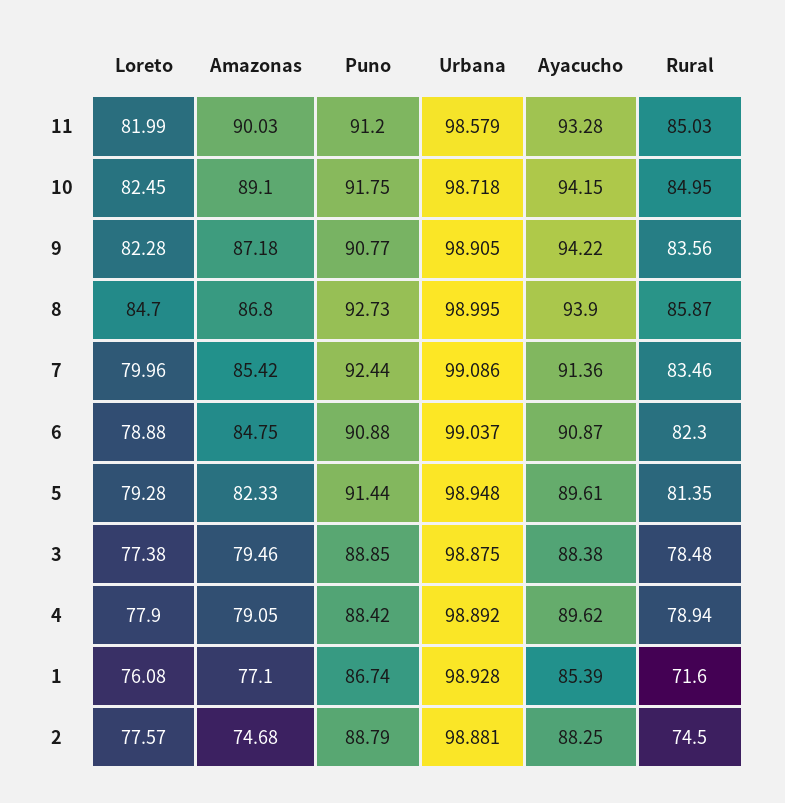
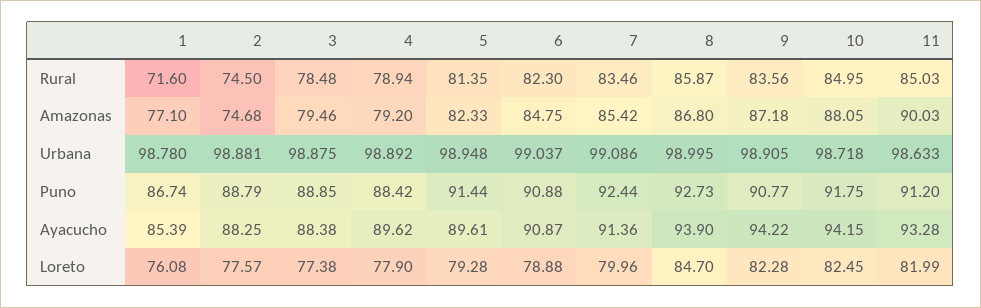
Urbana, 11: 98.579 -> 98.633
Amazonas, 10: 89.1 -> 88.05
Amazonas, 4: 79.05 -> 79.2
Urbana, 1: 98.928 -> 98.78

